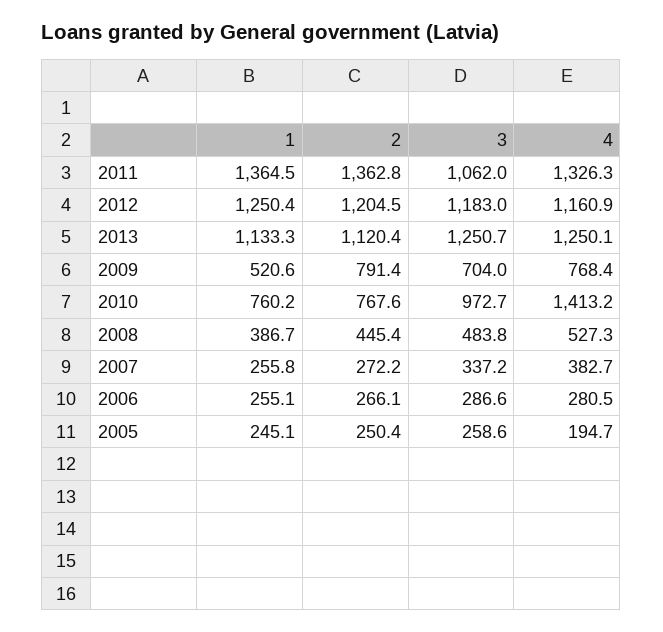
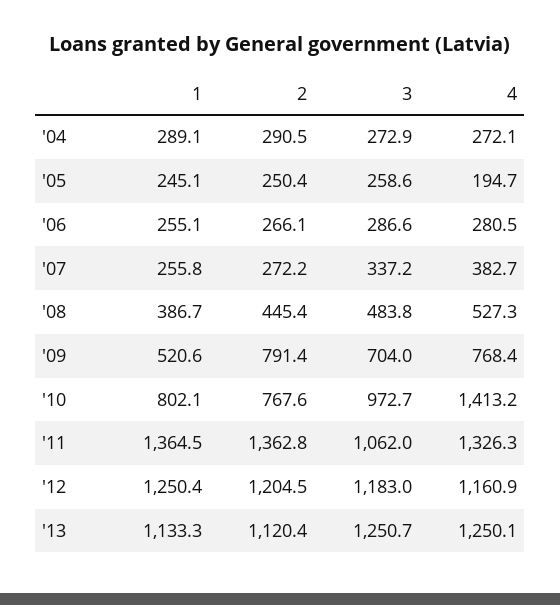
1, 2010: 760.2 -> 802.1
1, '04: none -> 289.1
2, '04: none -> 290.5
3, '04: none -> 272.9
4, '04: none -> 272.1

